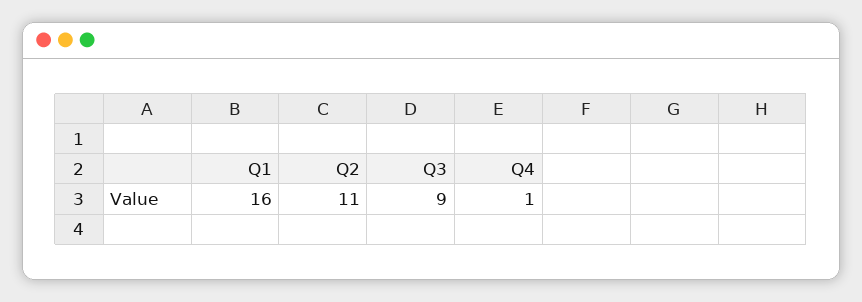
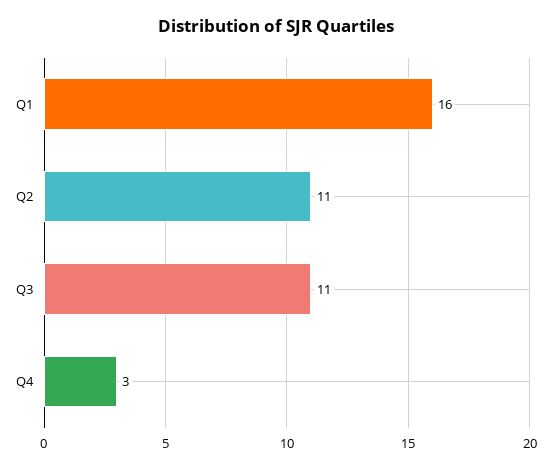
Q3: 9 -> 11
Q4: 1 -> 3

